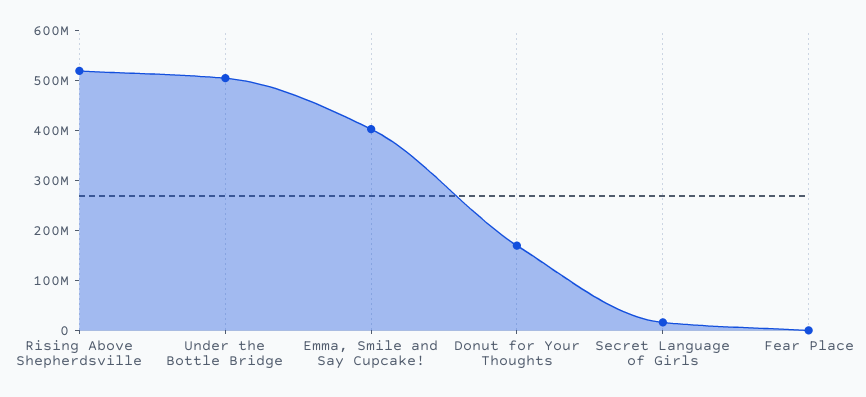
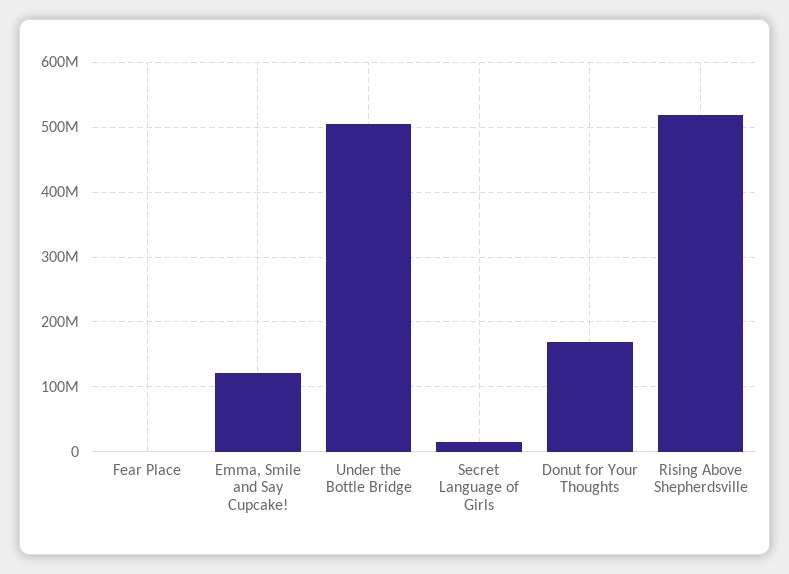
Emma, Smile and Say Cupcake!: 400000000 -> 120000000

